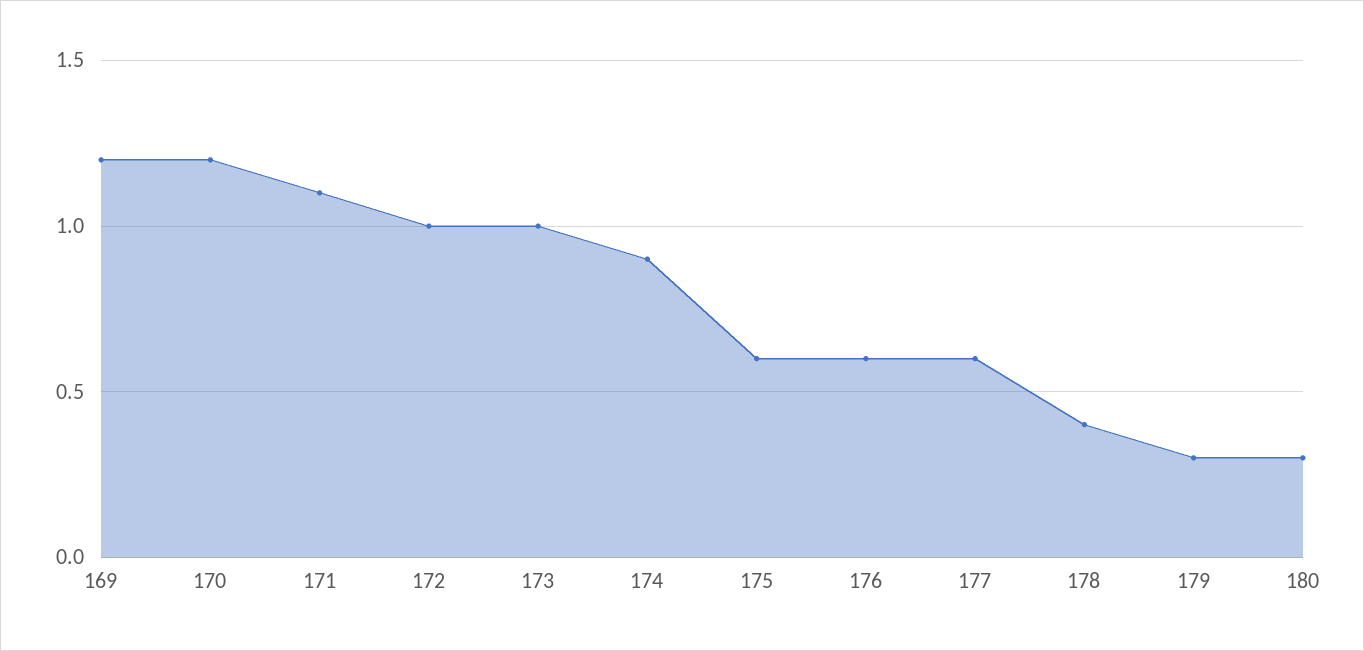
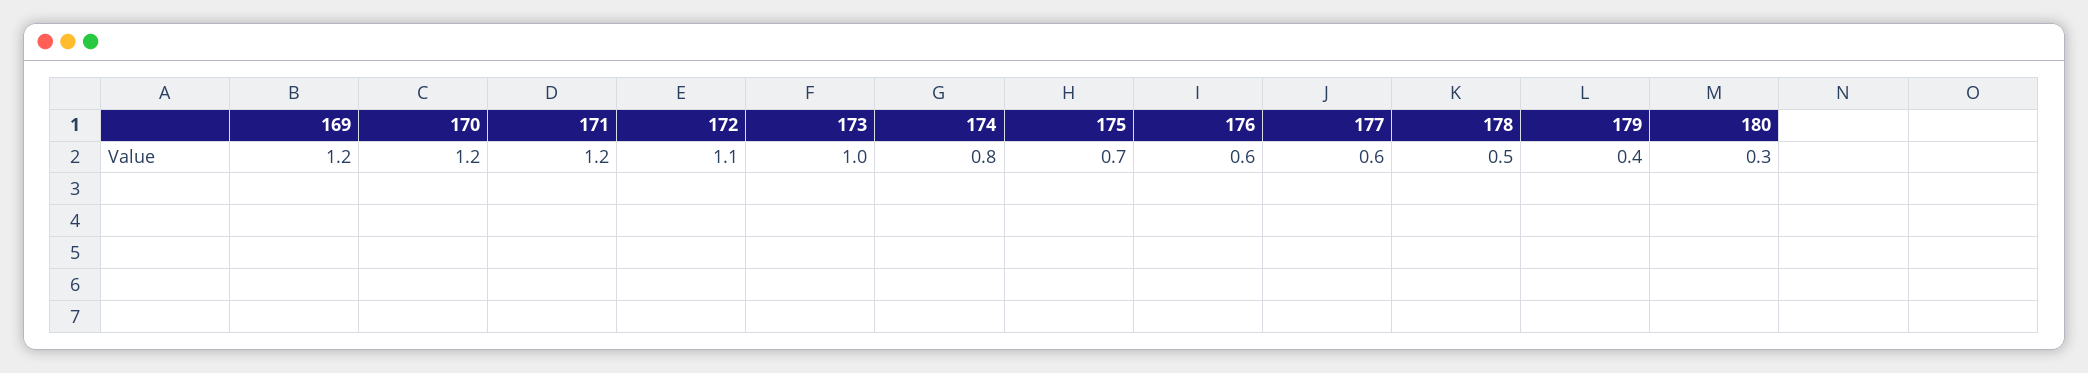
171: 1.1 -> 1.2
172: 1 -> 1.1
174: 0.9 -> 0.8
175: 0.6 -> 0.7
178: 0.4 -> 0.5
179: 0.3 -> 0.4

